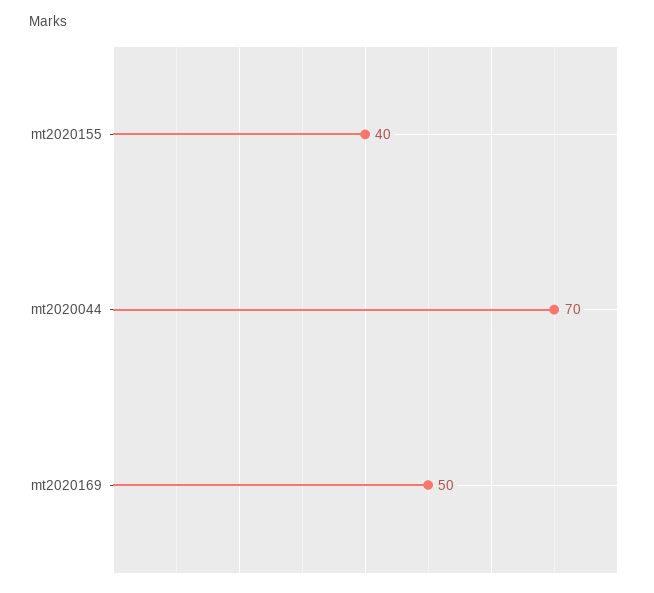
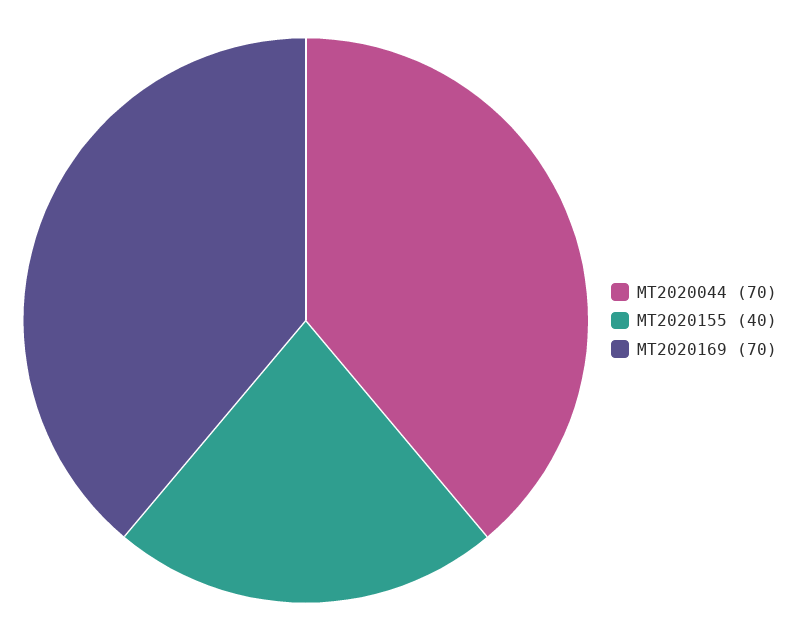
mt2020169: 50 -> 70

